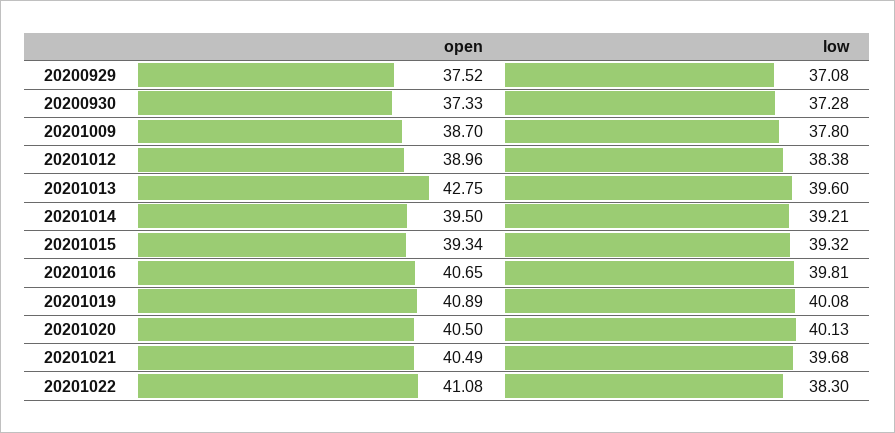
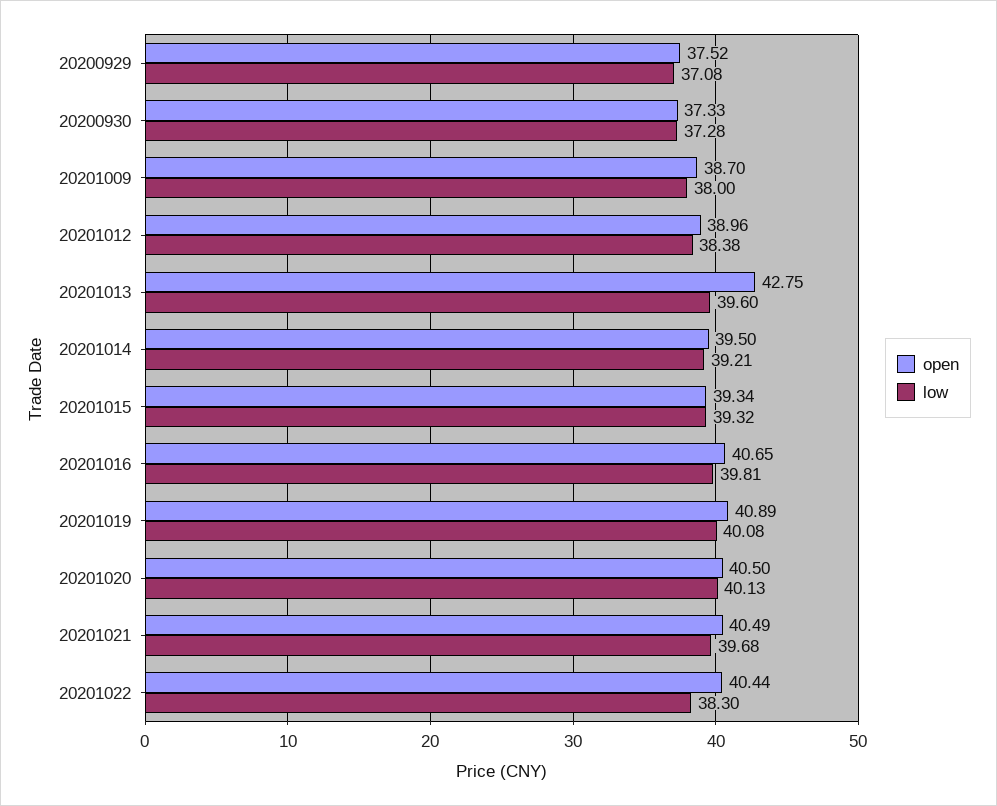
low, 20201009: 37.8 -> 38
open, 20201022: 41.08 -> 40.44

